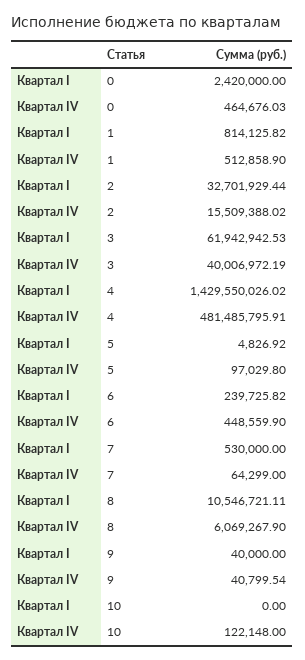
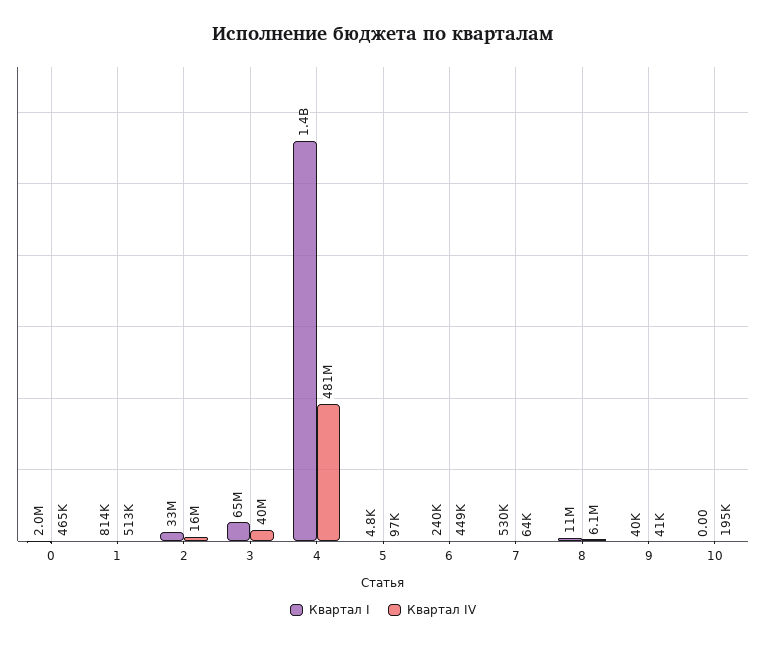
Квартал I, 0: 2420000 -> 2000000
Квартал I, 3: 61942942.53 -> 65000000
Квартал IV, 10: 122148 -> 195000

